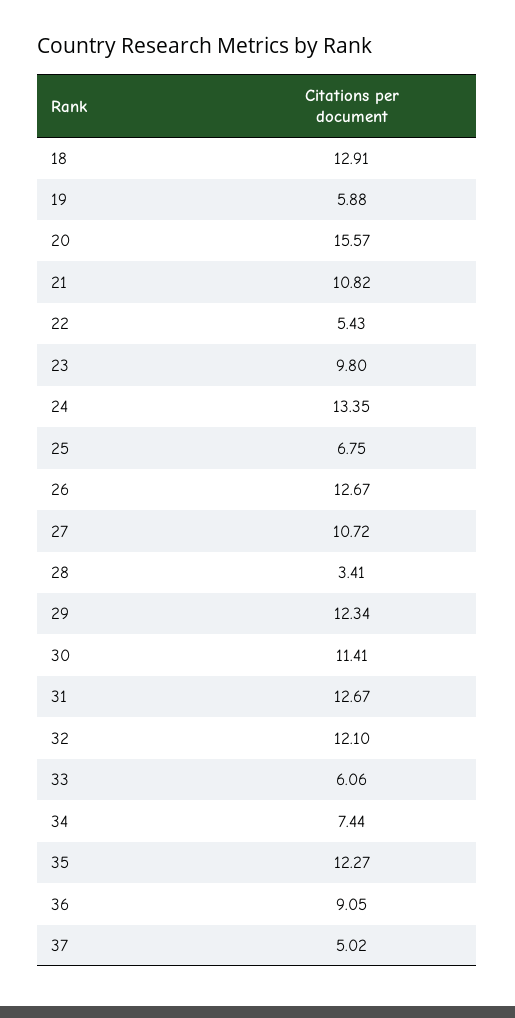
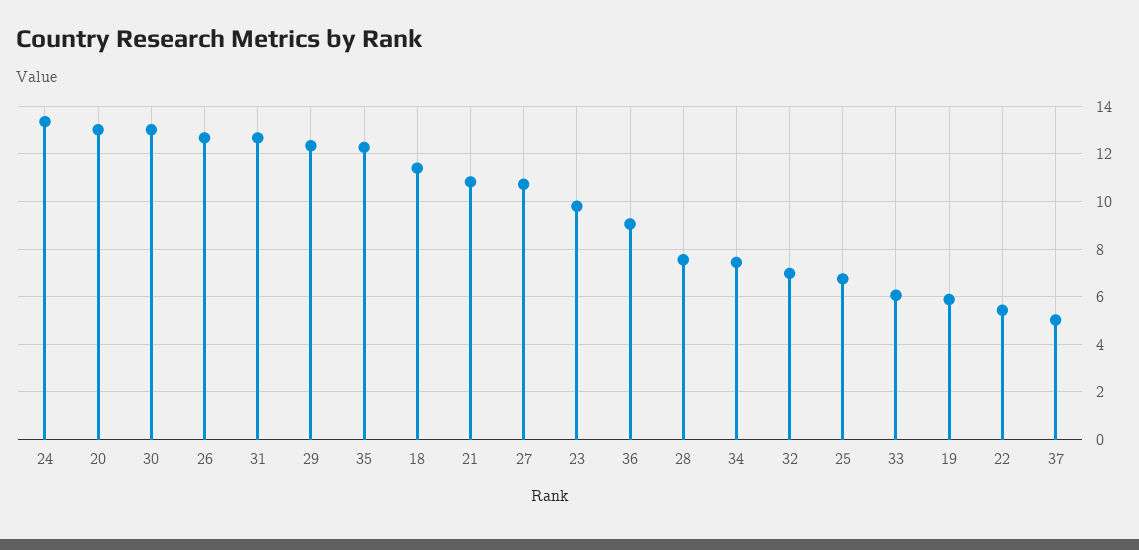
18: 12.91 -> 11.5
20: 15.57 -> 13
28: 3.41 -> 7.5
30: 11.41 -> 13
32: 12.1 -> 7

